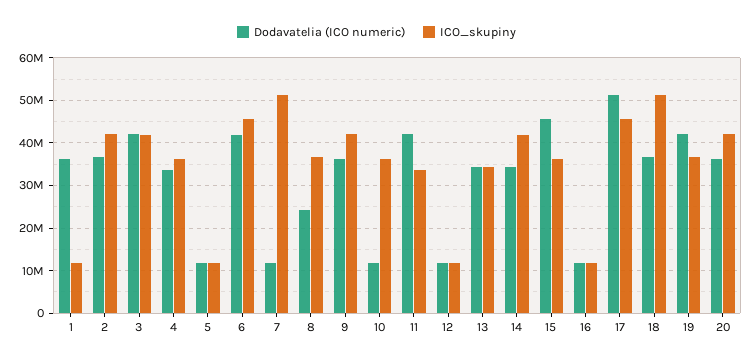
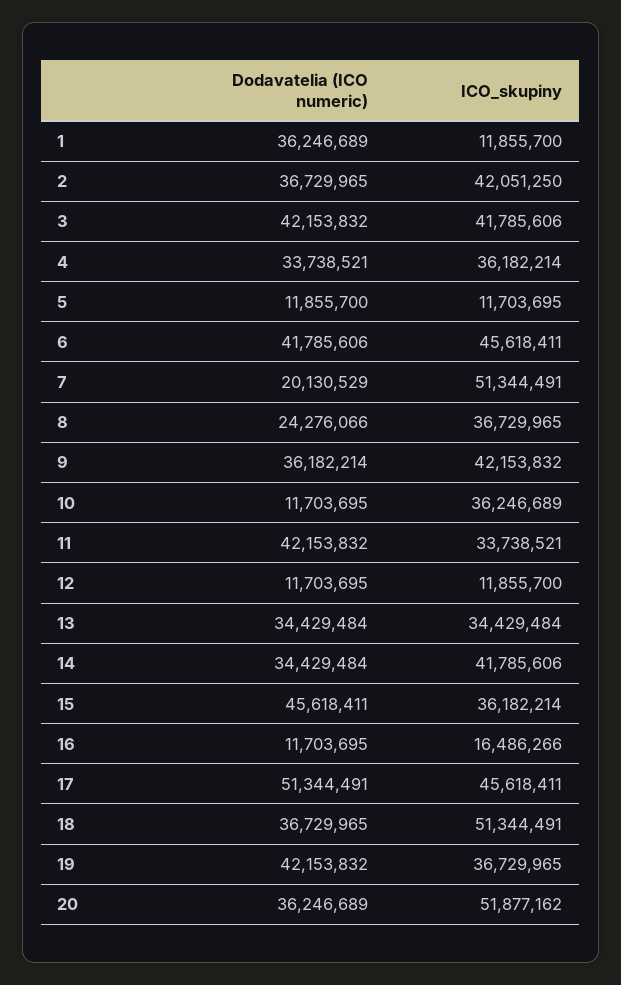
Dodavatelia (ICO numeric), 7: 12000000 -> 20130529
ICO_skupiny, 16: 12000000 -> 16486266
ICO_skupiny, 20: 42000000 -> 51877162

